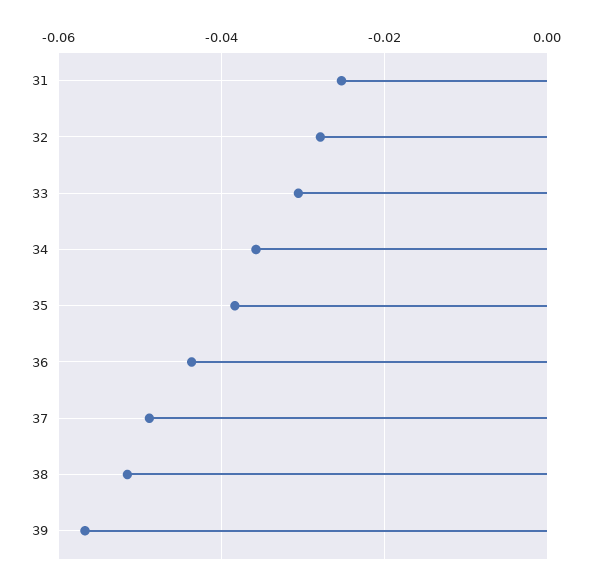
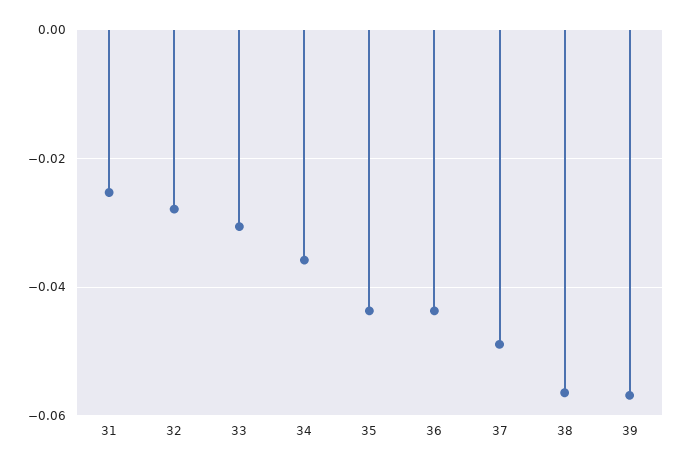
35: -0.038 -> -0.044
38: -0.052 -> -0.056

